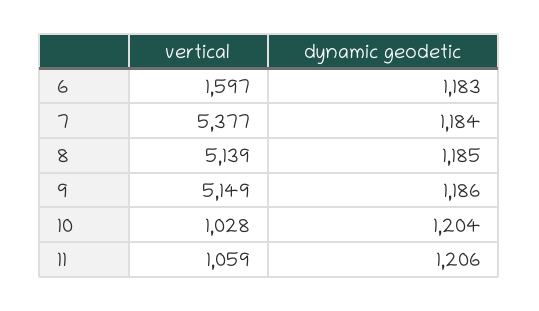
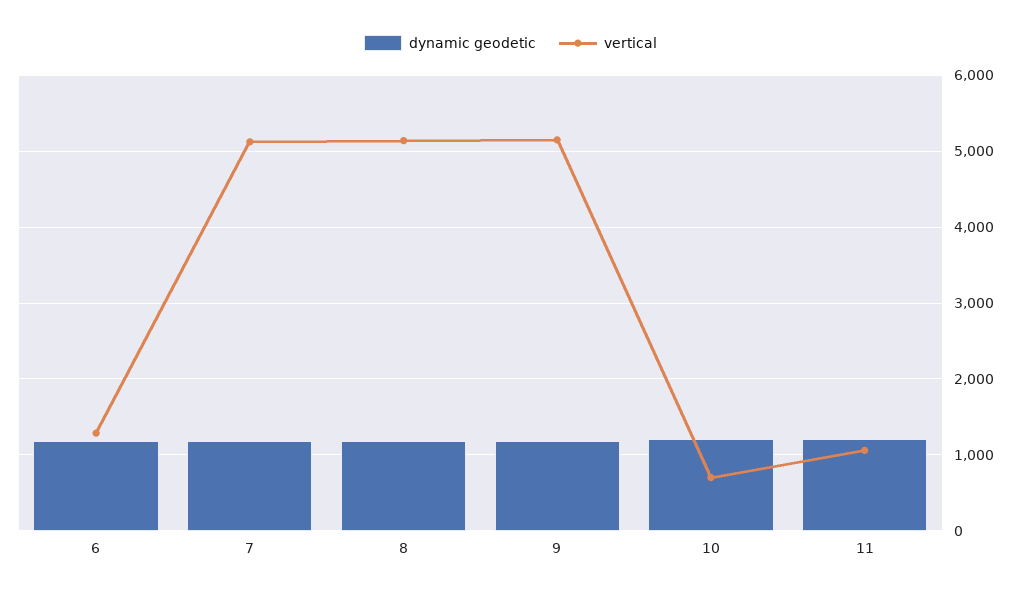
vertical, 6: 1597 -> 1300
vertical, 7: 5377 -> 5100
vertical, 10: 1028 -> 700

